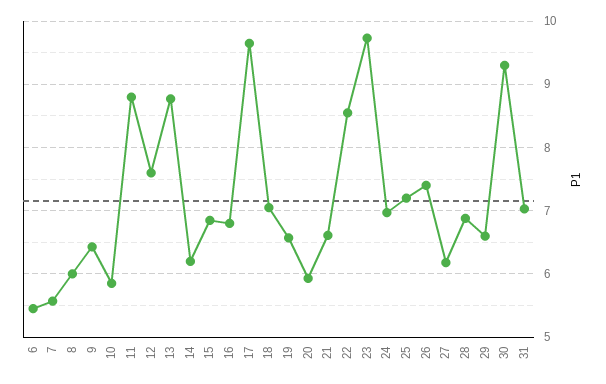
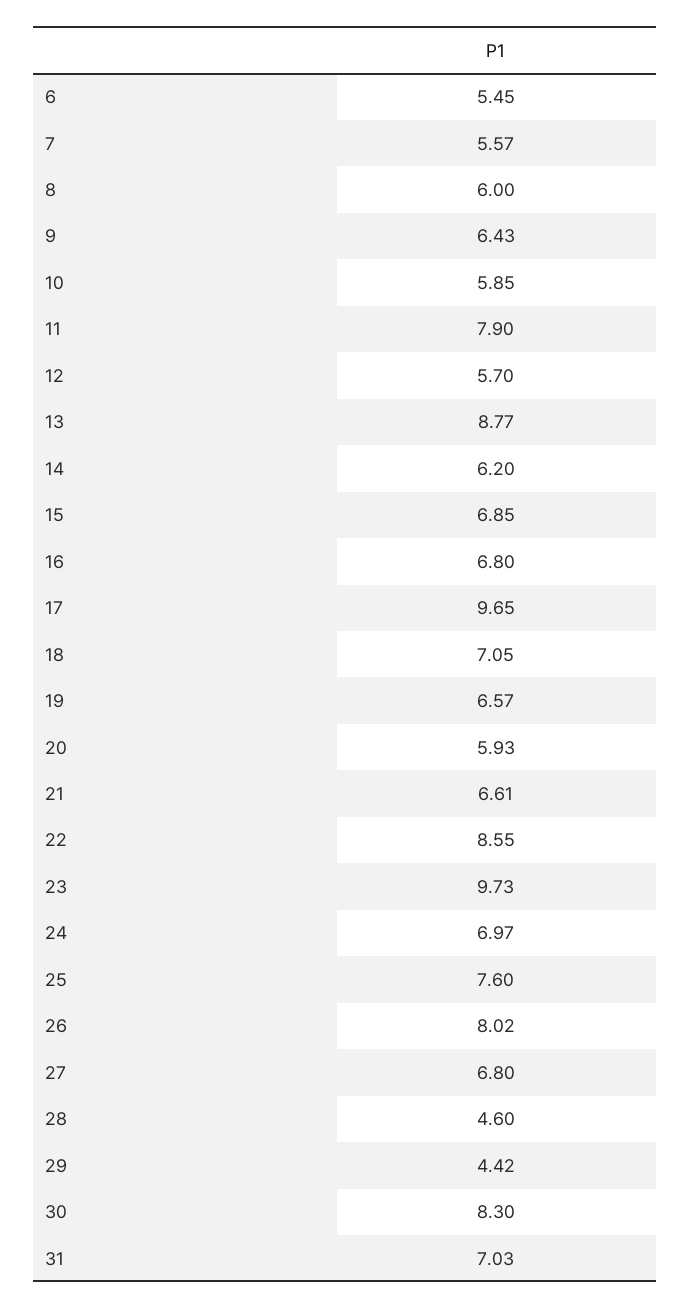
11: 8.8 -> 7.9
12: 7.6 -> 5.7
25: 7.2 -> 7.6
26: 7.4 -> 8.02
27: 6.2 -> 6.8
28: 6.9 -> 4.6
29: 6.6 -> 4.42
30: 9.3 -> 8.3

